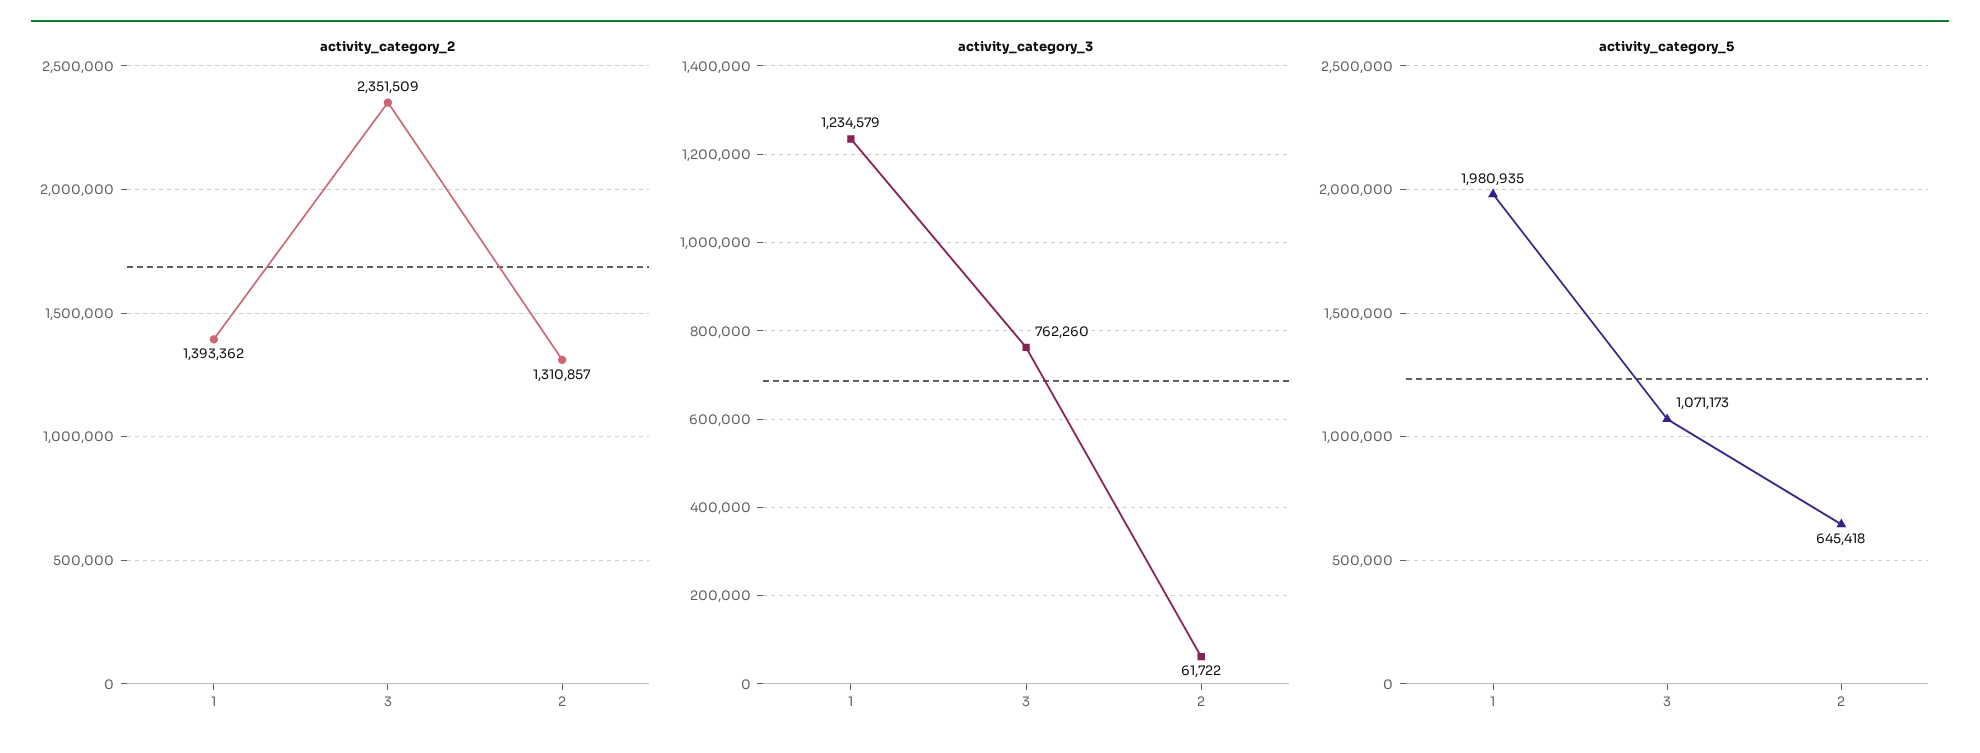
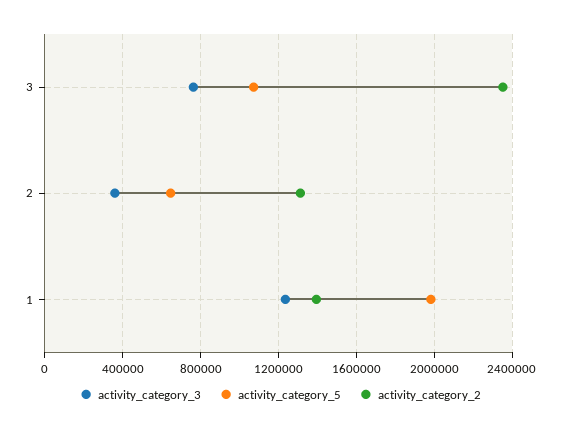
activity_category_3, 2: 61722 -> 350000

